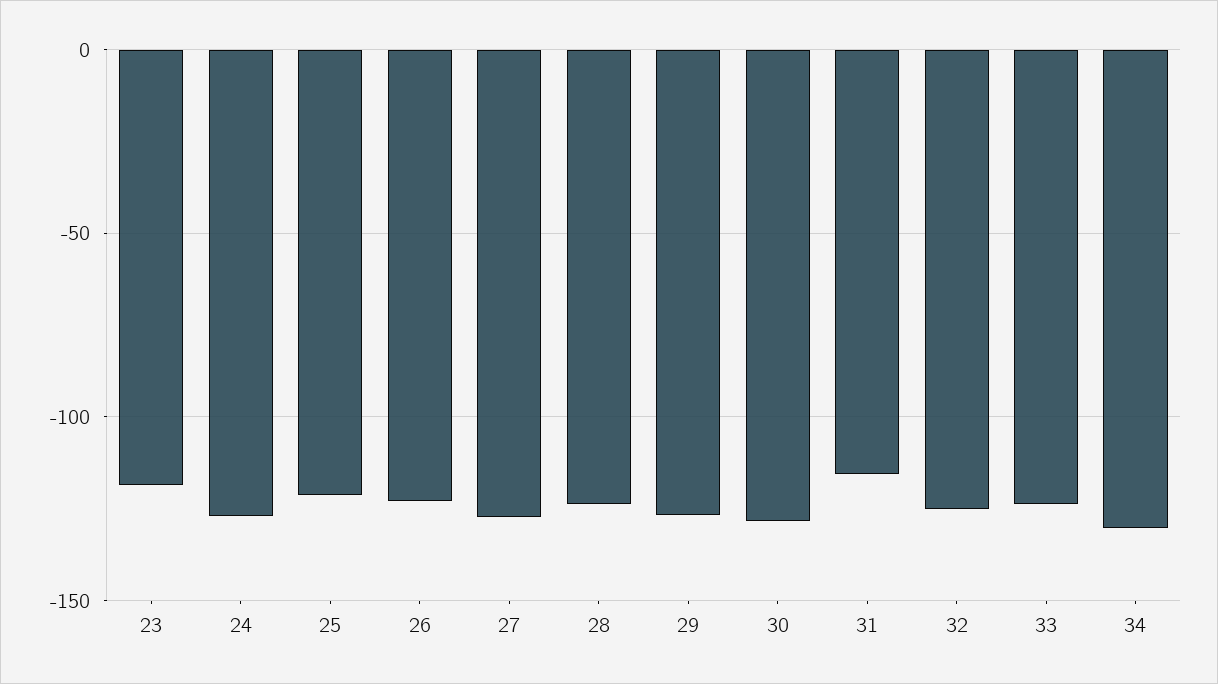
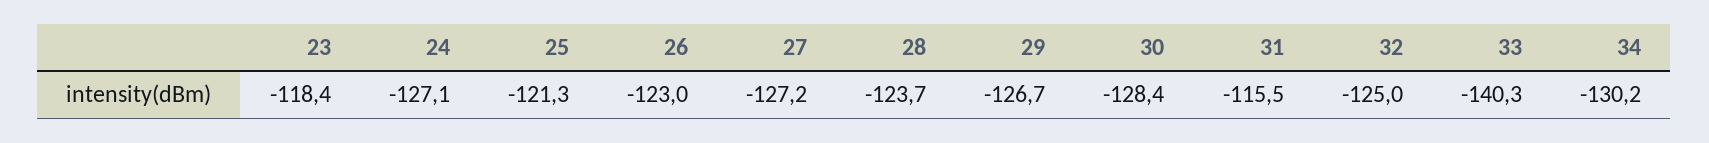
33: -125 -> -140.3

